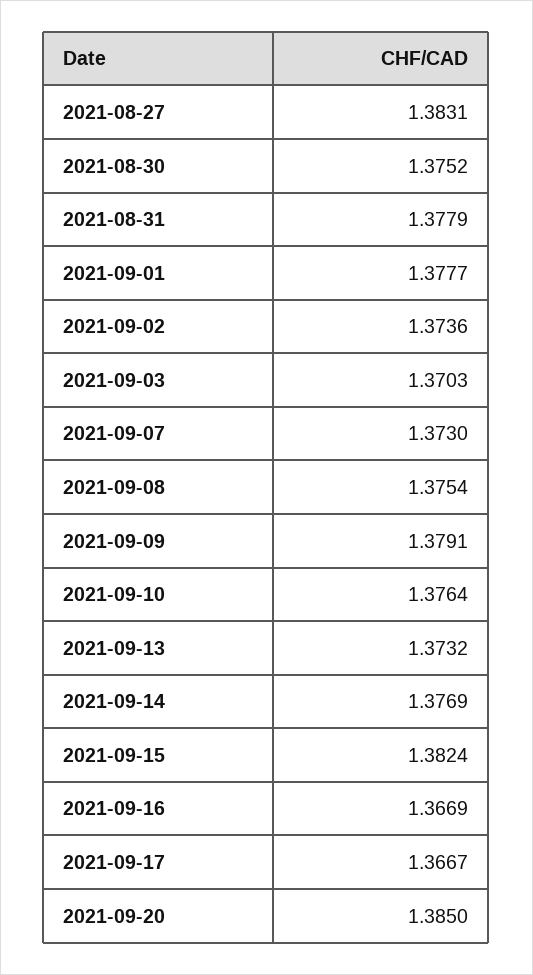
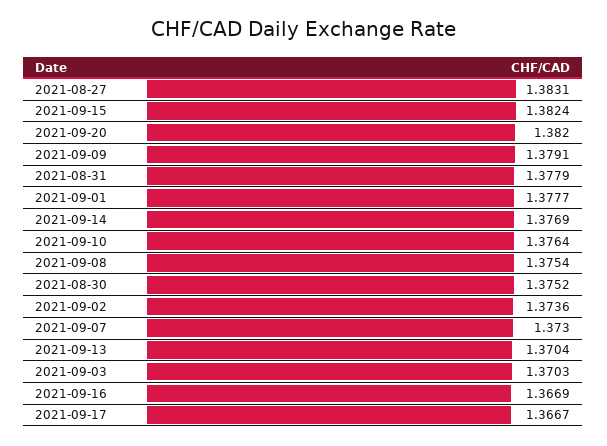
2021-09-13: 1.3732 -> 1.3704
2021-09-20: 1.385 -> 1.382

